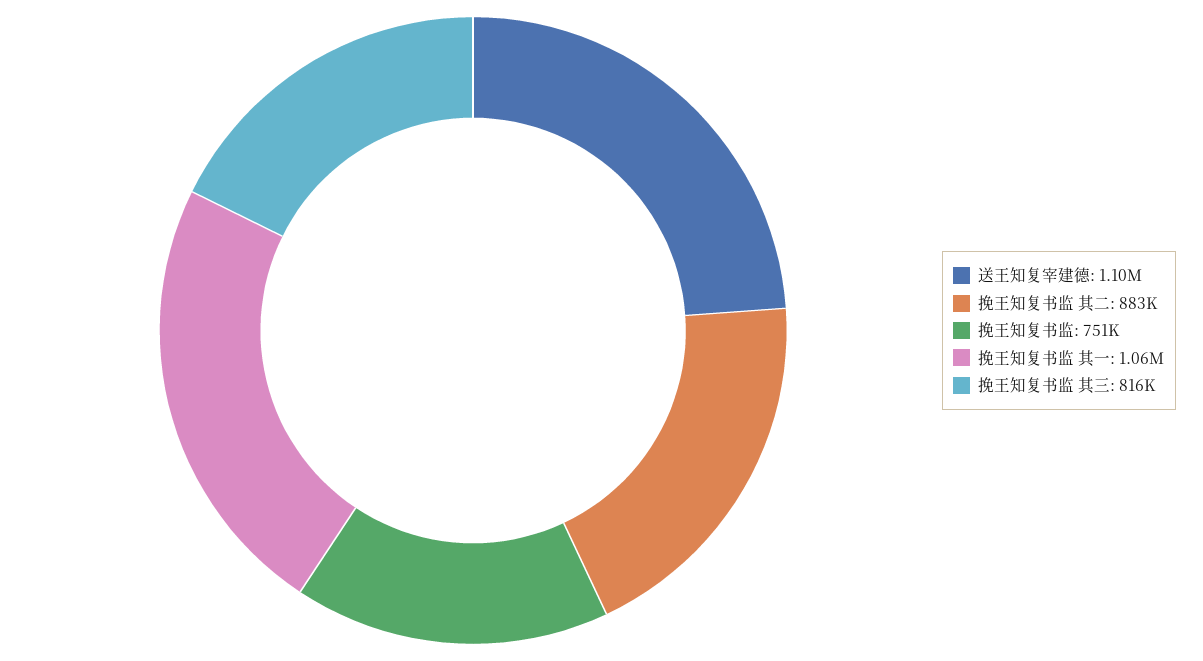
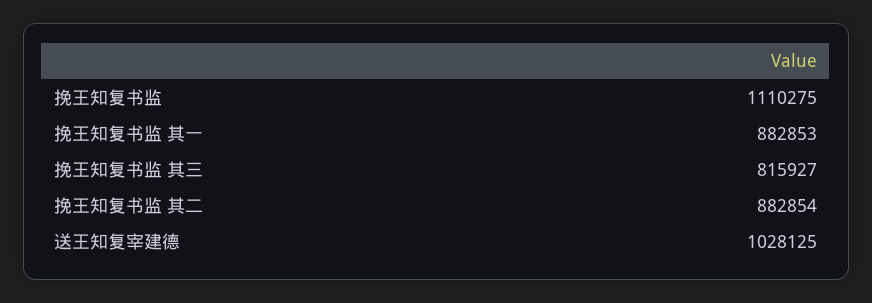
送王知复宰建德: 1100000 -> 1028125
挽王知复书监: 751000 -> 1110275
挽王知复书监 其一: 1060000 -> 882853

